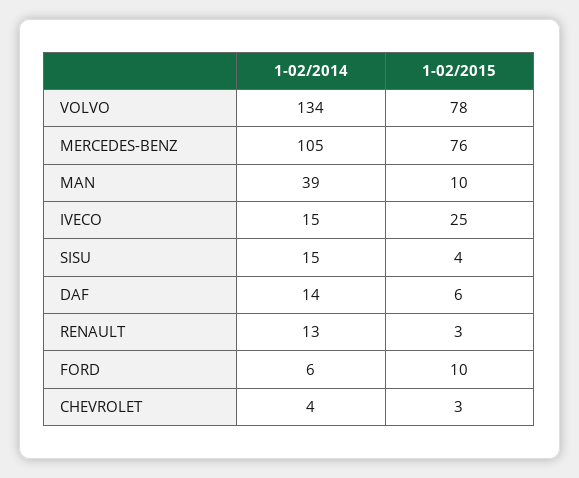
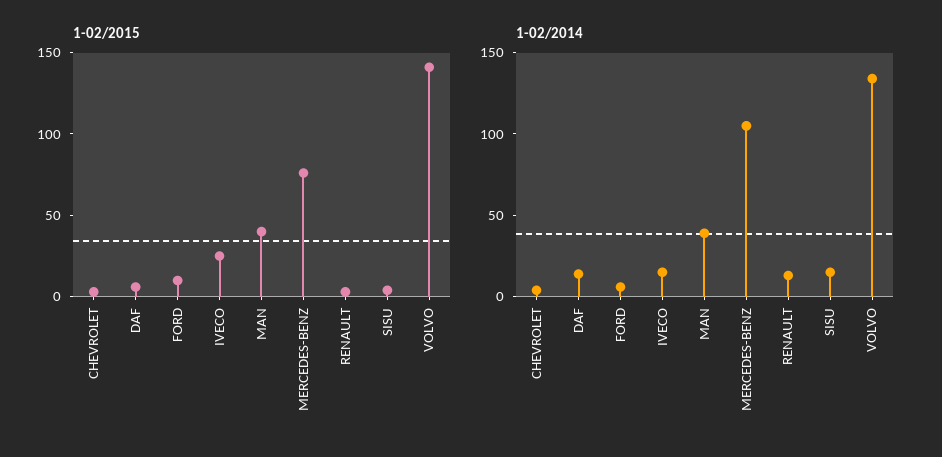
1-02/2015, VOLVO: 78 -> 140
1-02/2015, MAN: 10 -> 40

